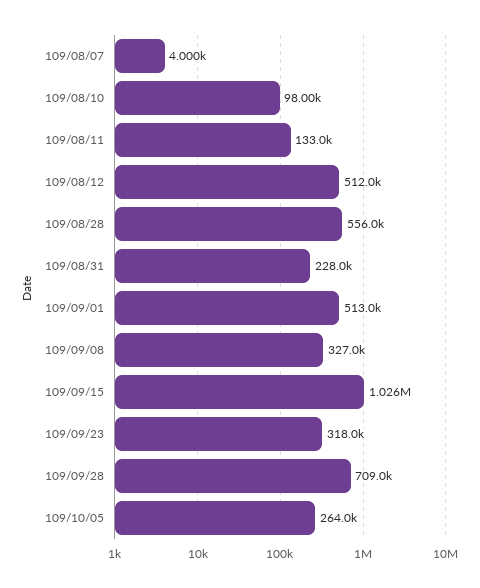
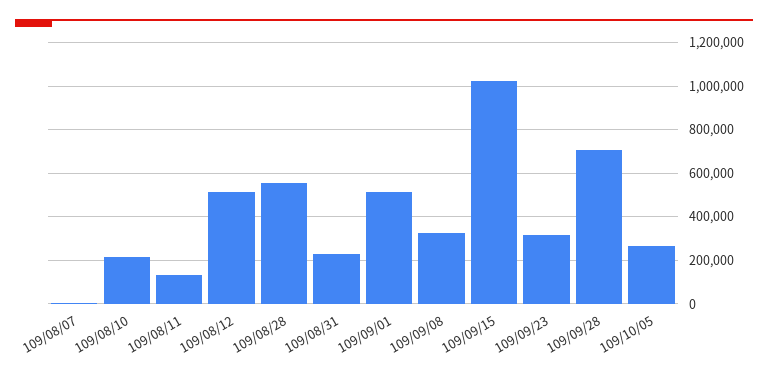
109/08/10: 98000 -> 200000

